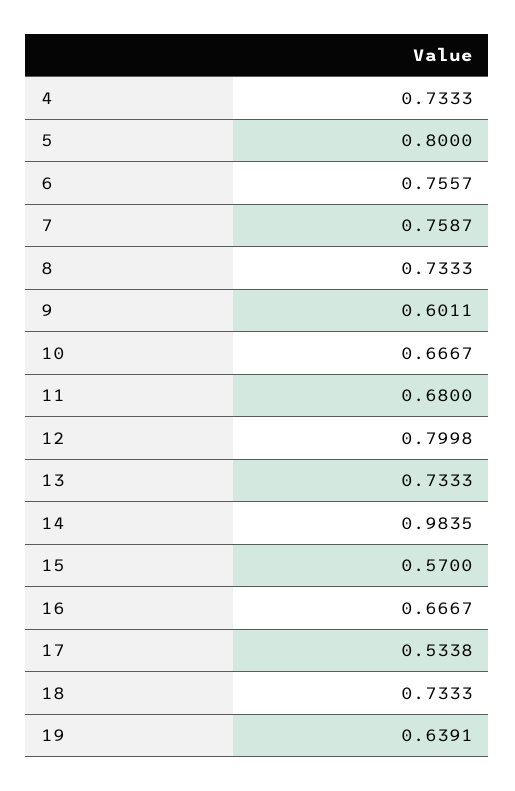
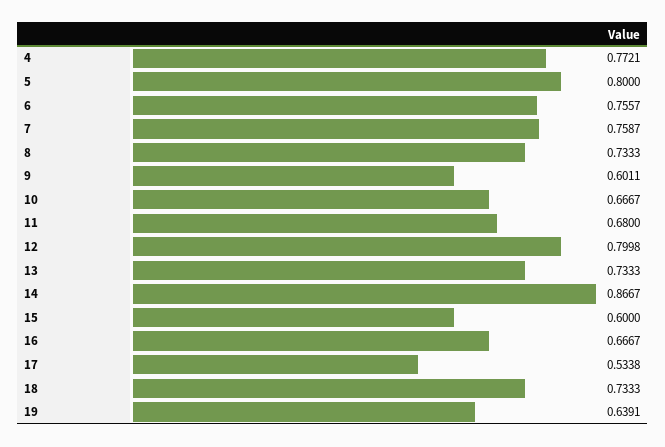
4: 0.7333 -> 0.7721
14: 0.9835 -> 0.8667
15: 0.57 -> 0.6

